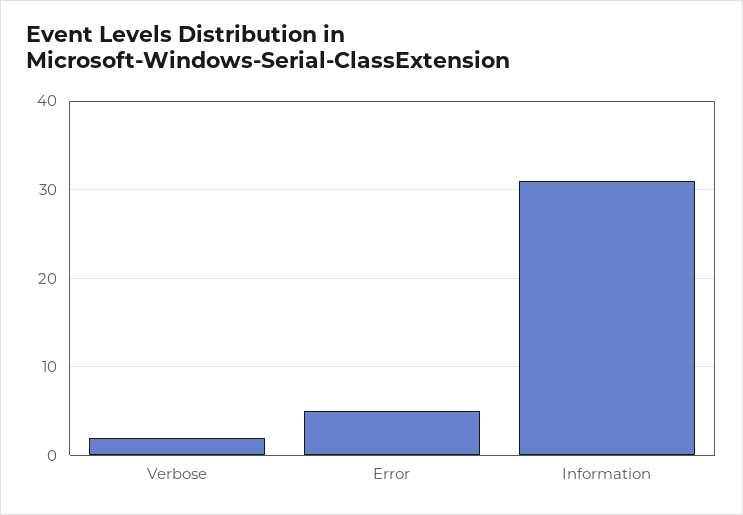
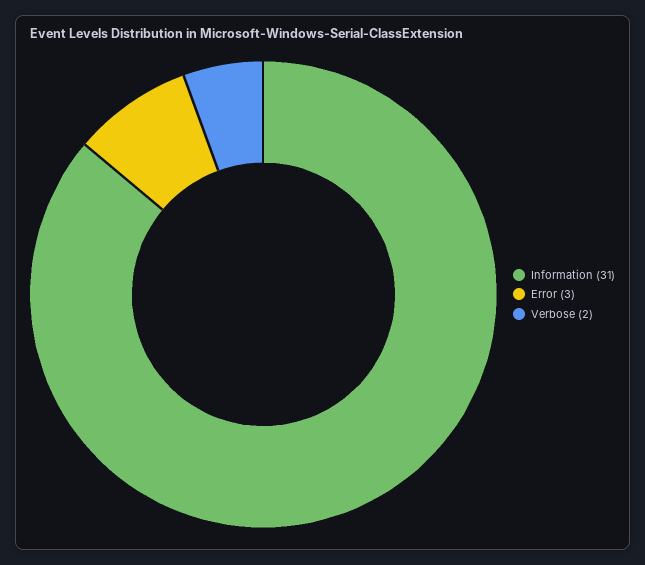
Error: 5 -> 3

